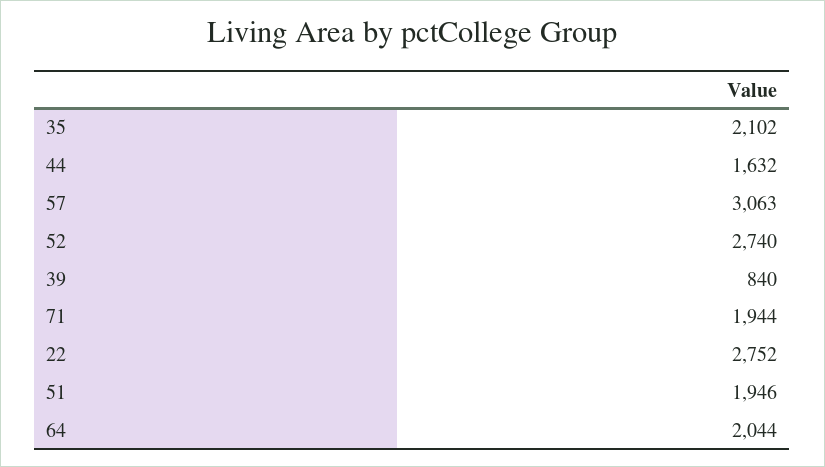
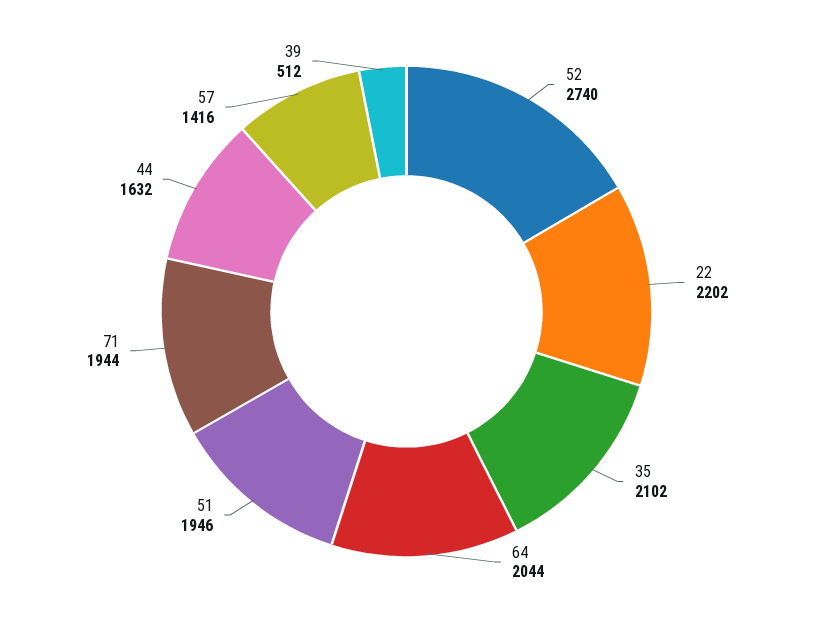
57: 3063 -> 1416
39: 840 -> 512
22: 2752 -> 2202

